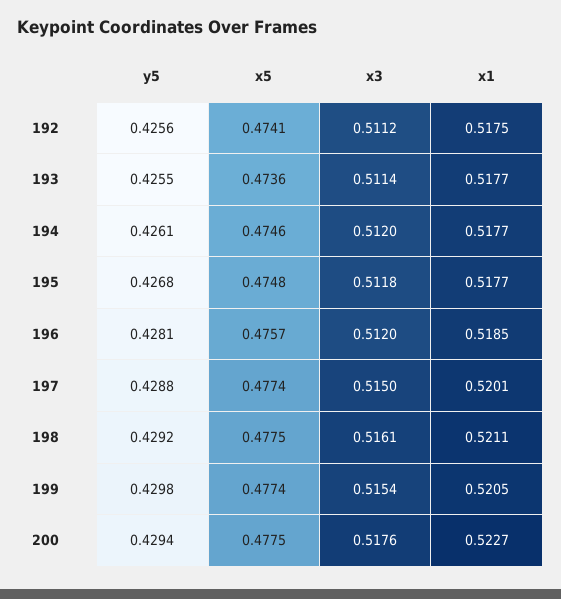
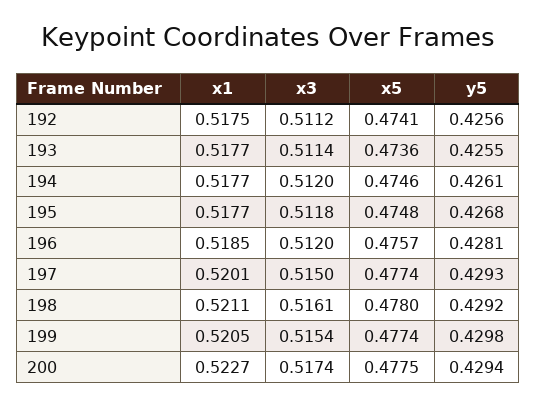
y5, 197: 0.4288 -> 0.4293
x5, 198: 0.4775 -> 0.478
x3, 200: 0.5176 -> 0.5174

